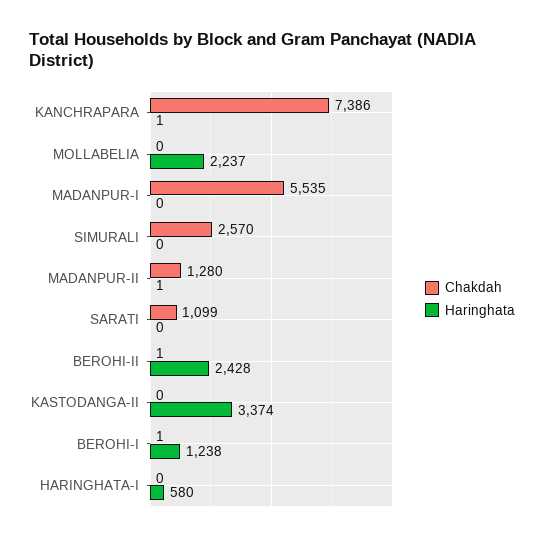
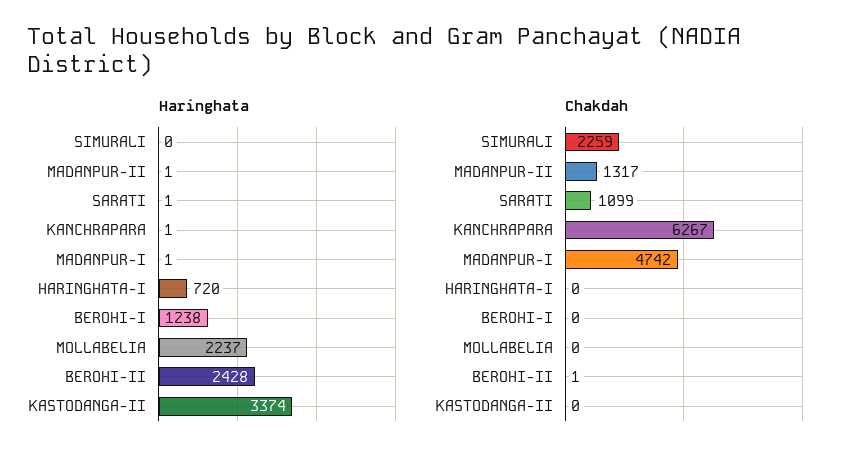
Chakdah, KANCHRAPARA: 7386 -> 6267
Chakdah, MADANPUR-I: 5535 -> 4742
Haringhata, MADANPUR-I: 0 -> 1
Chakdah, SIMURALI: 2570 -> 2259
Chakdah, MADANPUR-II: 1280 -> 1317
Haringhata, SARATI: 0 -> 1
Chakdah, BEROHI-I: 1 -> 0
Haringhata, HARINGHATA-I: 580 -> 720

